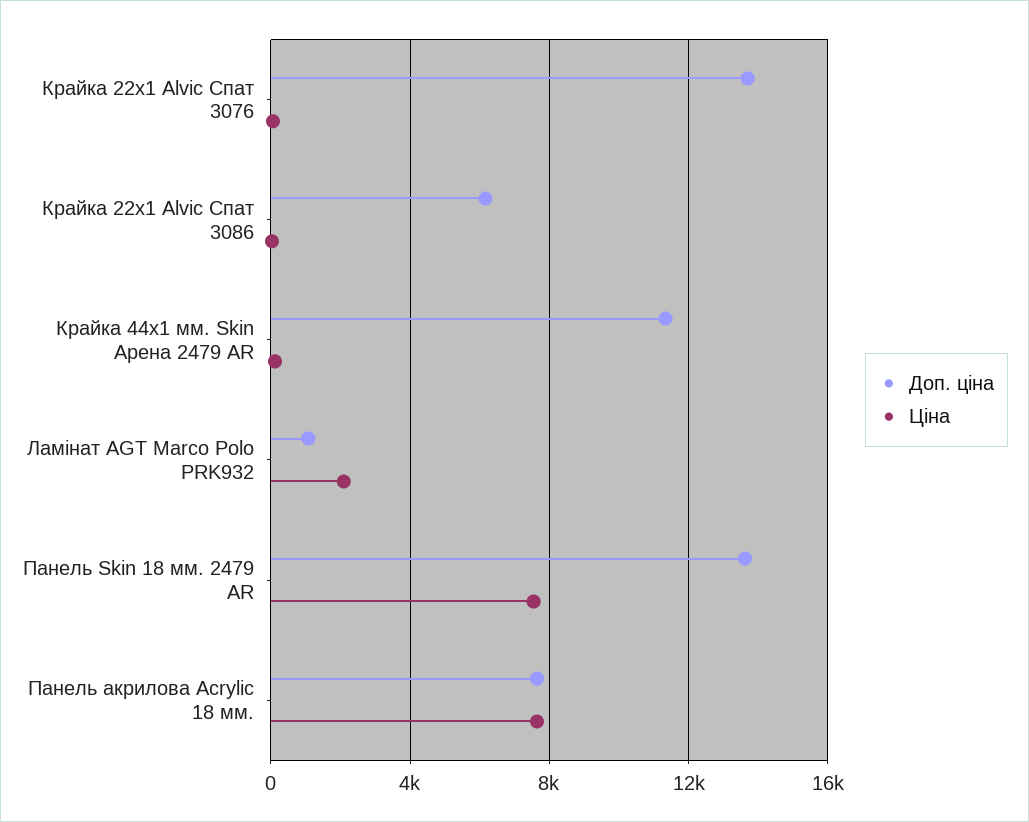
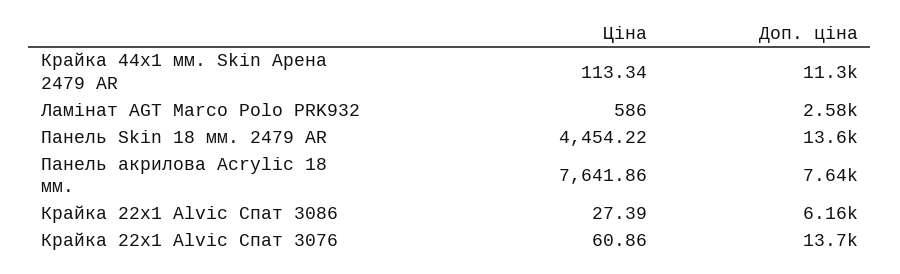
Доп. ціна, Ламінат AGT Marco Polo PRK932: 1000 -> 2580
Ціна, Ламінат AGT Marco Polo PRK932: 2000 -> 586
Ціна, Панель Skin 18 мм. 2479 AR: 7500 -> 4454.22

